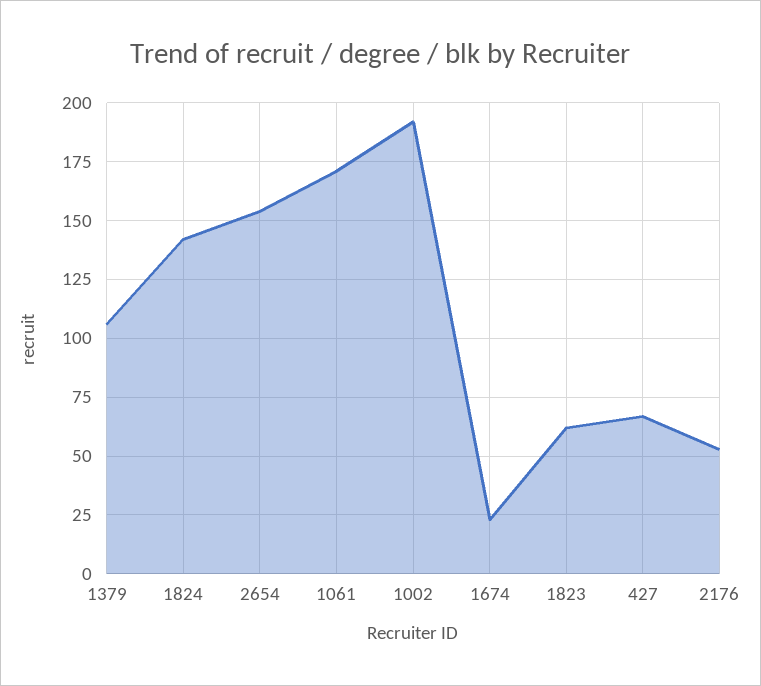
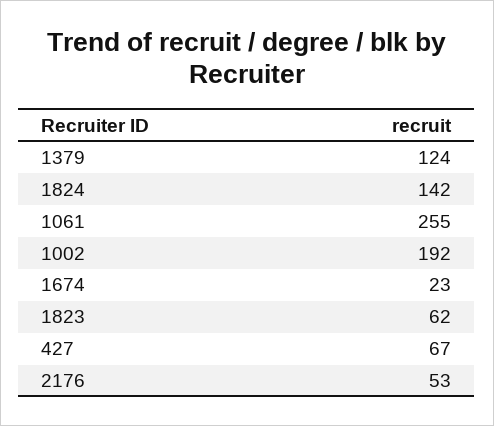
1379: 105 -> 124
2654: 155 -> none
1061: 170 -> 255

